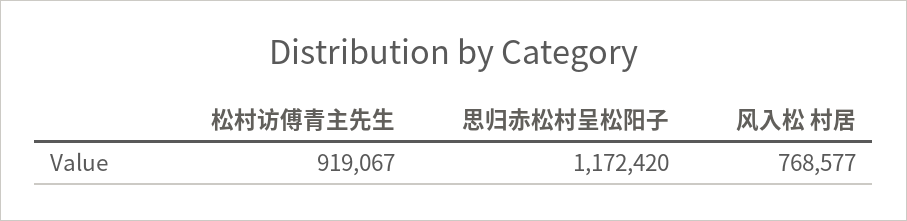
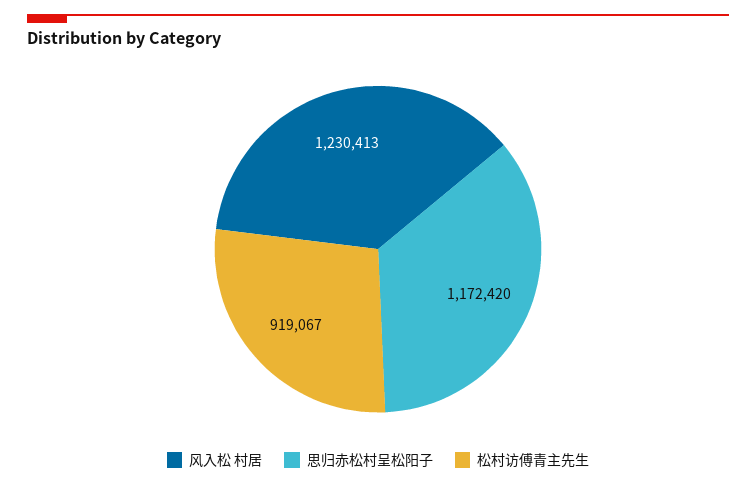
风入松 村居: 768577 -> 1230413

